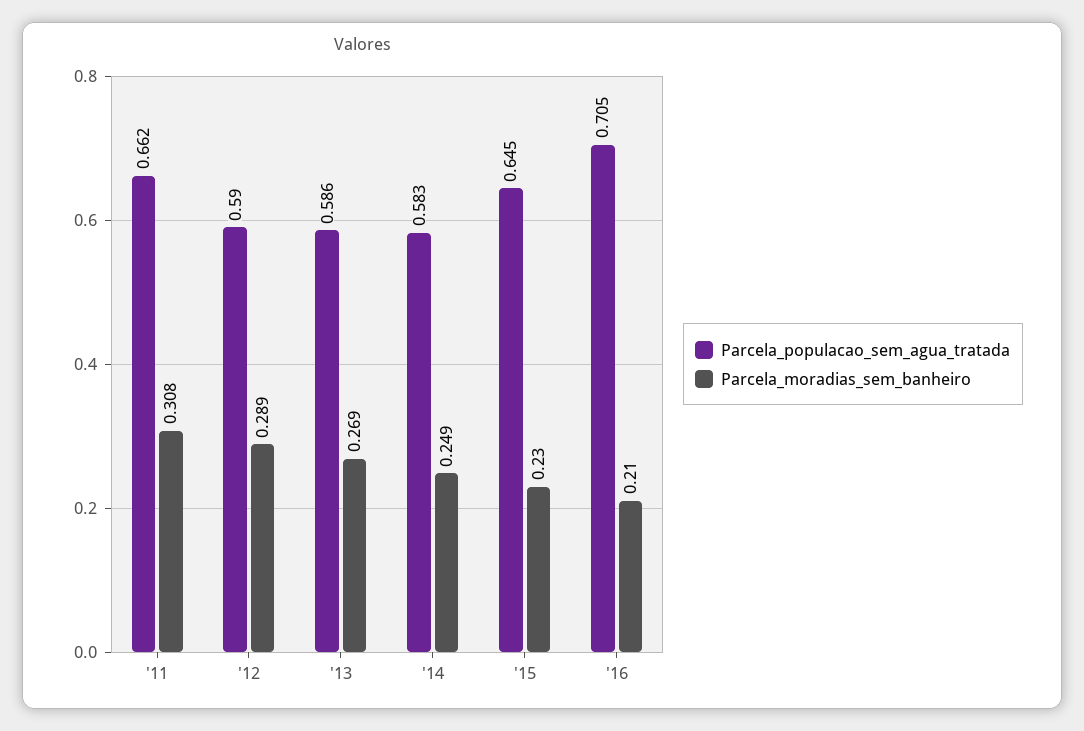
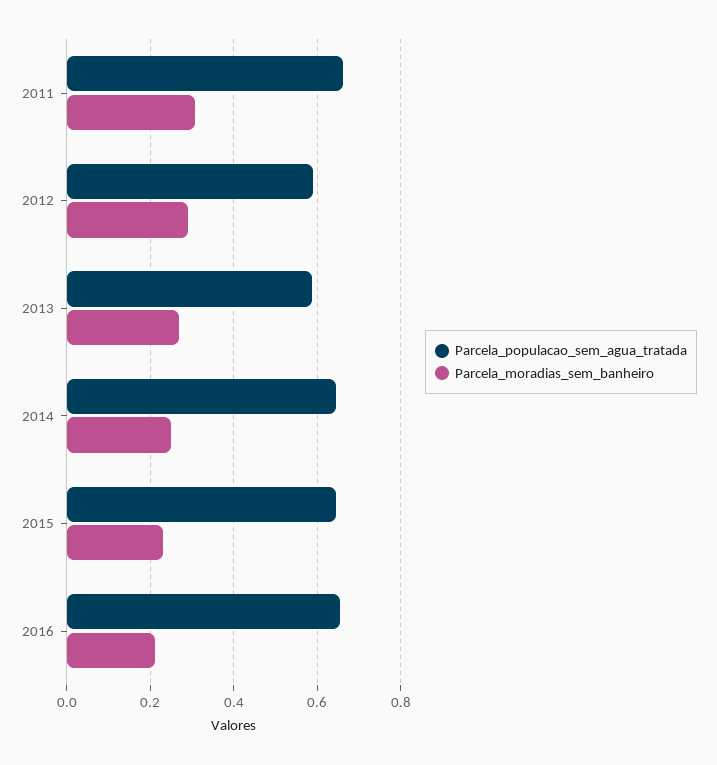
Parcela_populacao_sem_agua_tratada, '14: 0.583 -> 0.64
Parcela_populacao_sem_agua_tratada, '16: 0.705 -> 0.66

